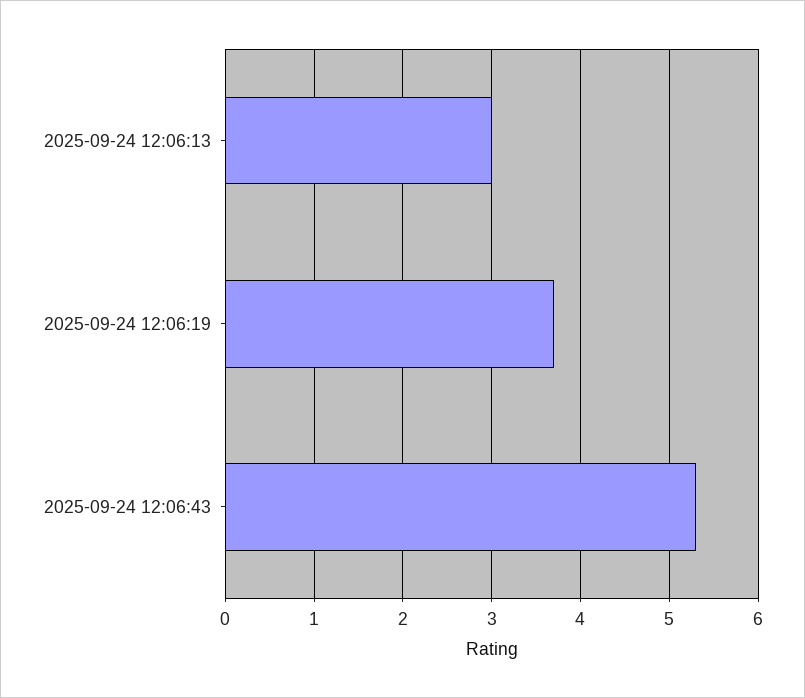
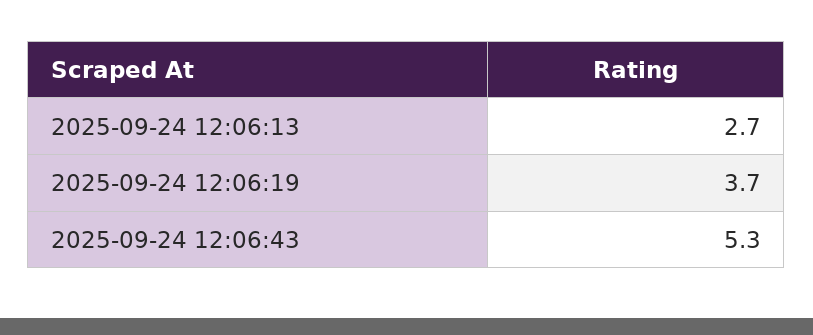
2025-09-24 12:06:13: 3 -> 2.7

